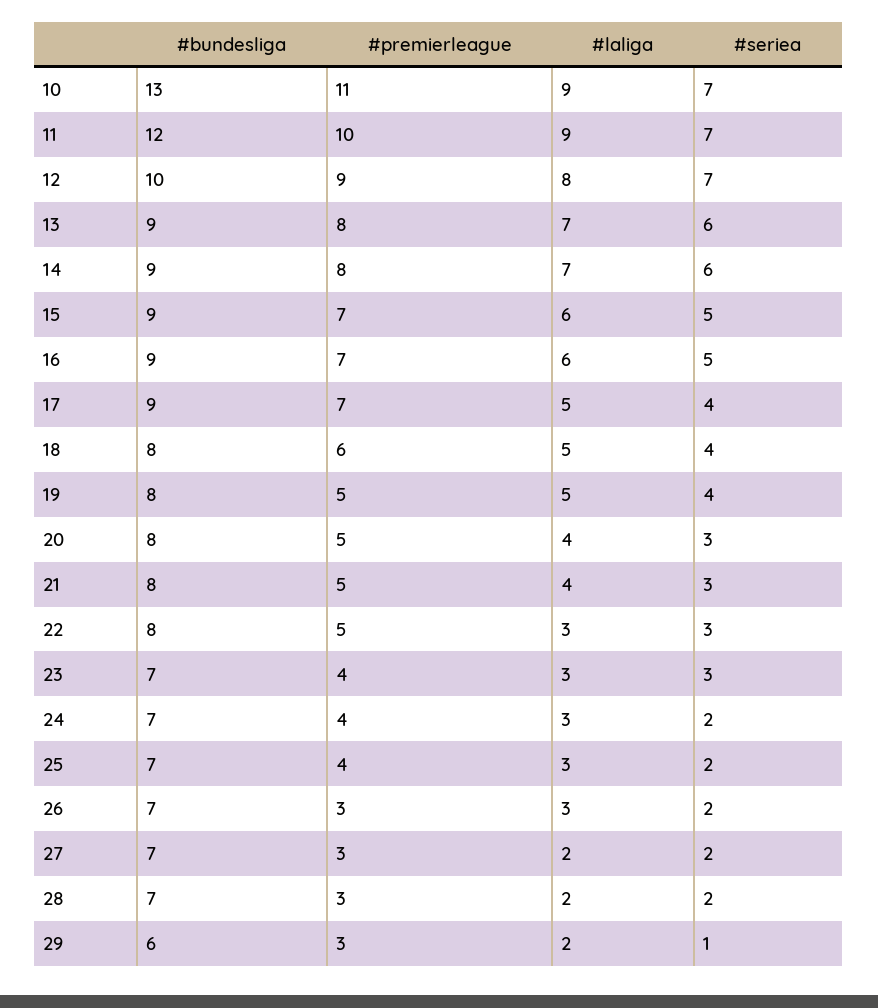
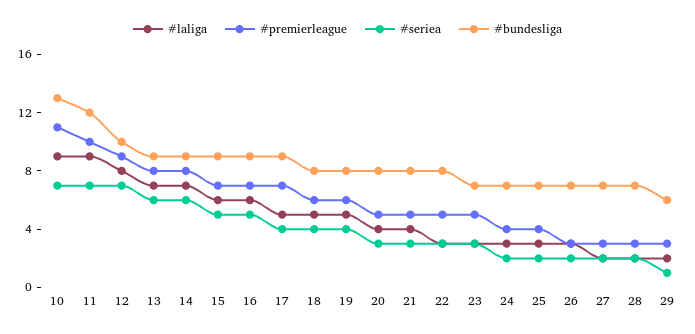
#premierleague, 19: 5 -> 6
#premierleague, 23: 4 -> 5

